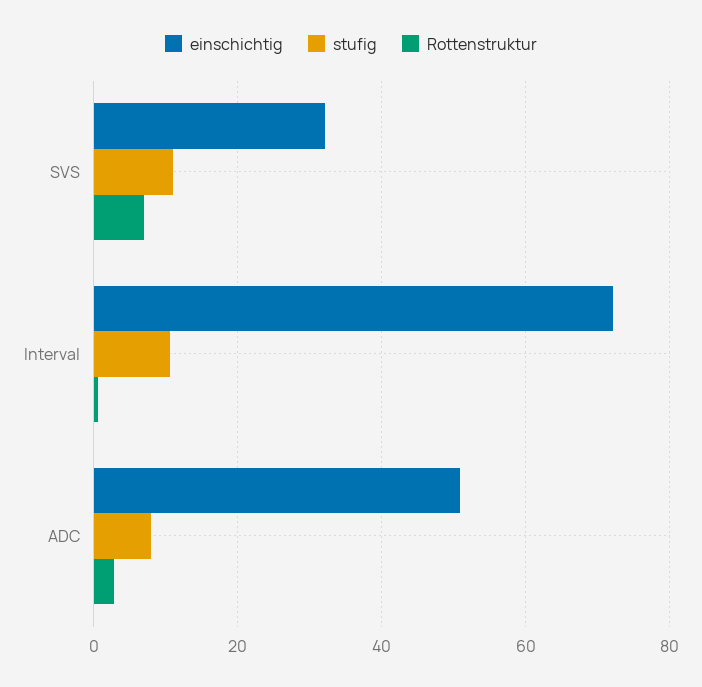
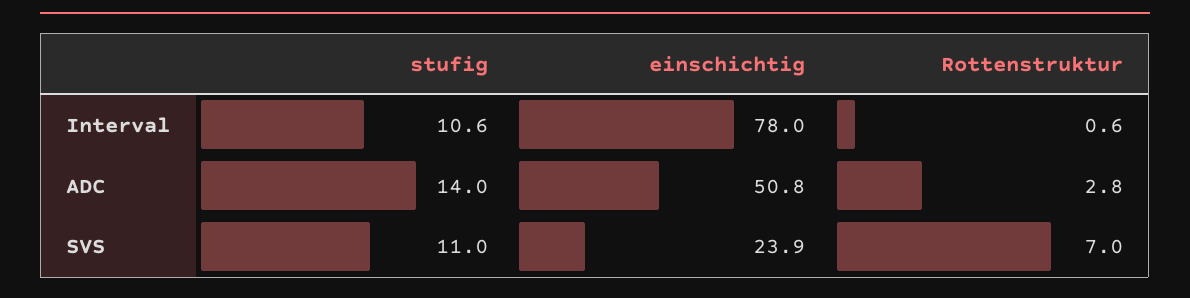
einschichtig, SVS: 32 -> 23.9
einschichtig, Interval: 72 -> 78
stufig, ADC: 8 -> 14

